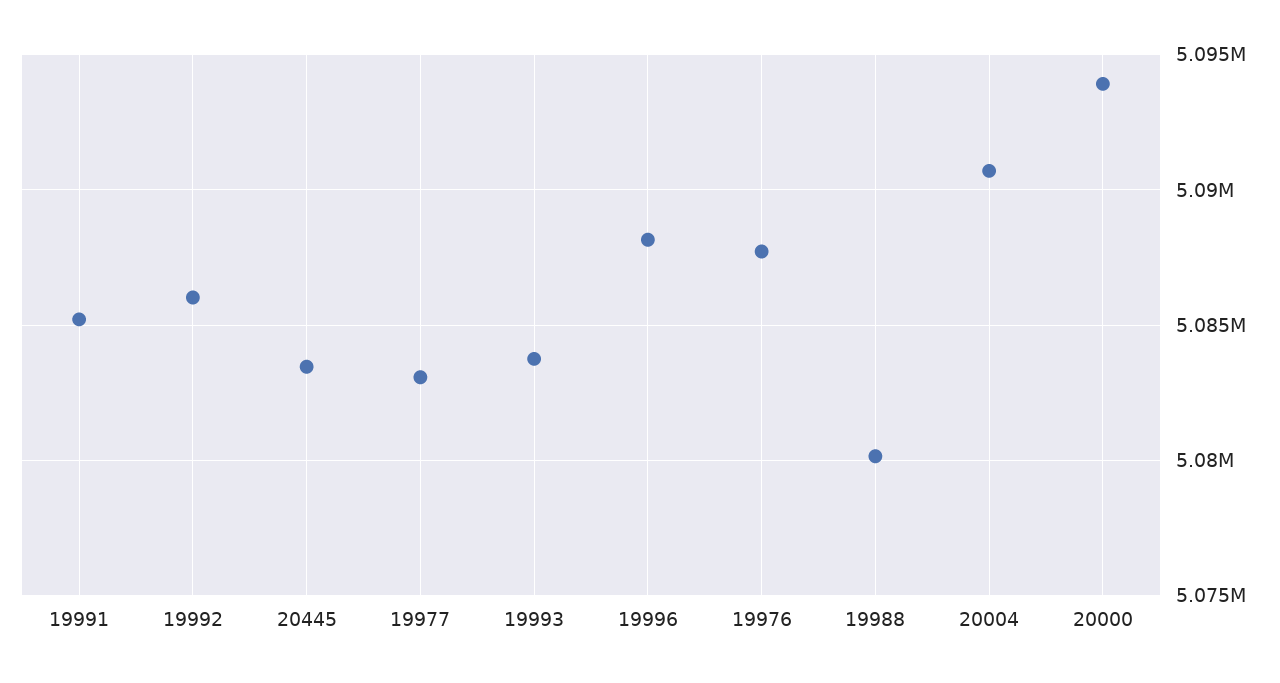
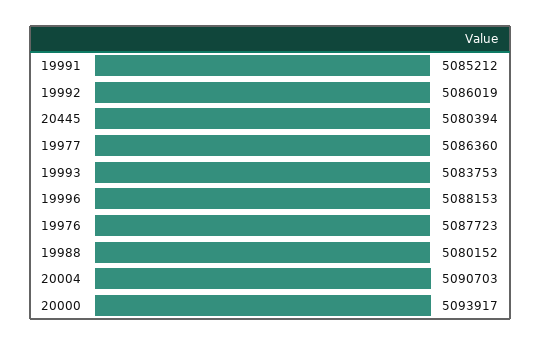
20445: 5083500 -> 5080394
19977: 5083000 -> 5086360

